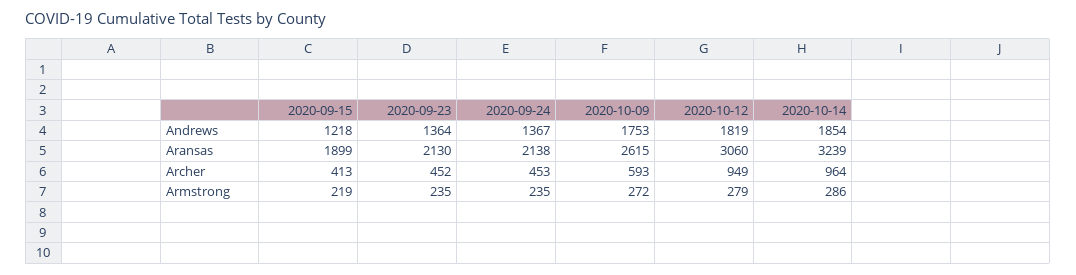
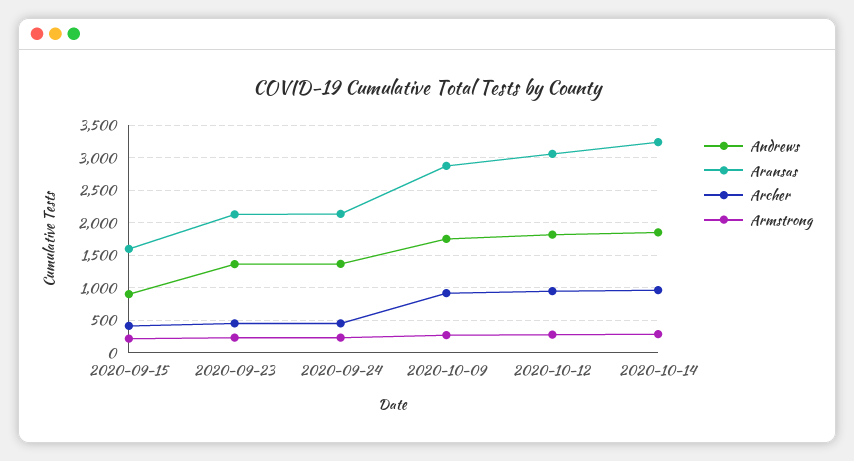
Andrews, 2020-09-15: 1218 -> 900
Aransas, 2020-09-15: 1899 -> 1600
Aransas, 2020-10-09: 2615 -> 2900
Archer, 2020-10-09: 593 -> 900

